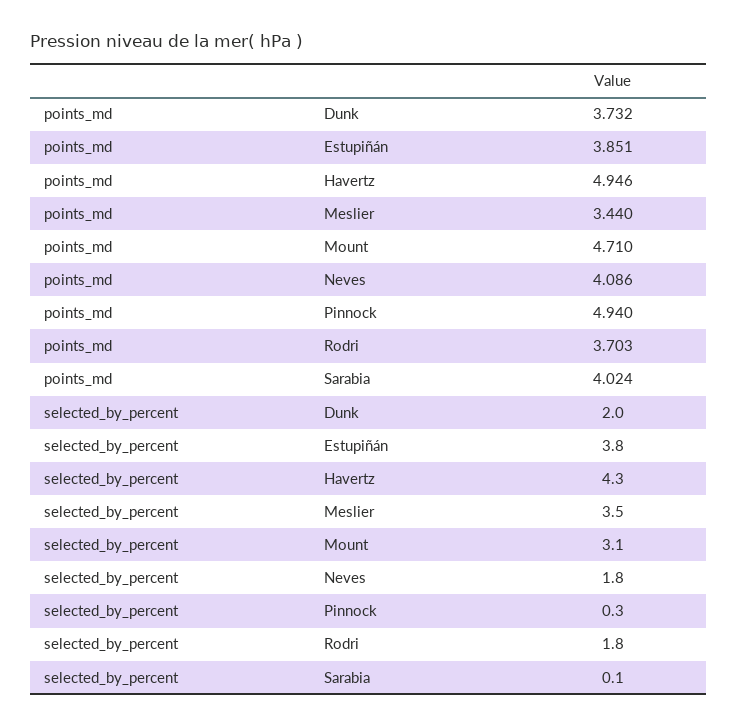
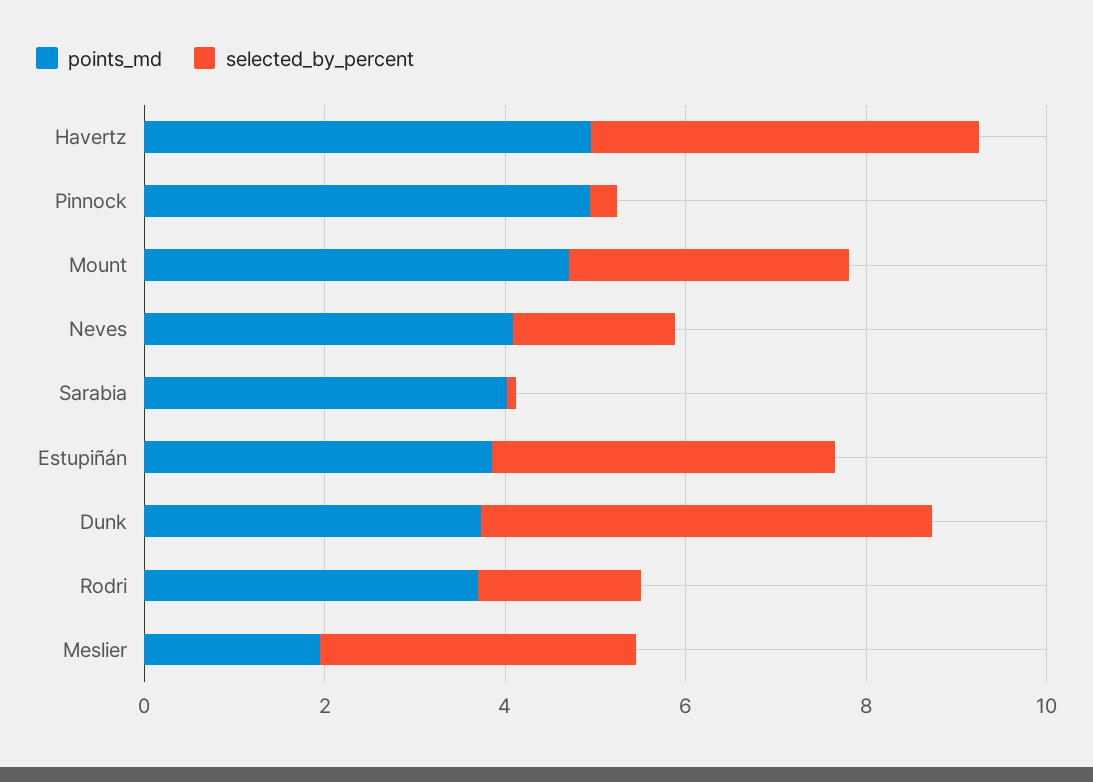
points_md, Meslier: 3.44 -> 2
selected_by_percent, Dunk: 2 -> 5

